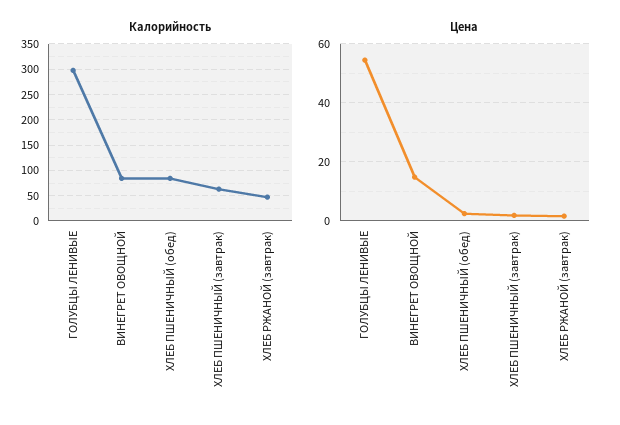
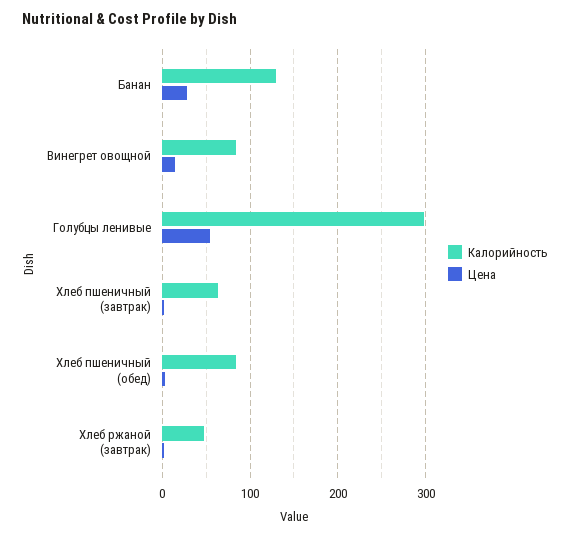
Калорийность, Банан: none -> 130
Цена, Банан: none -> 30

